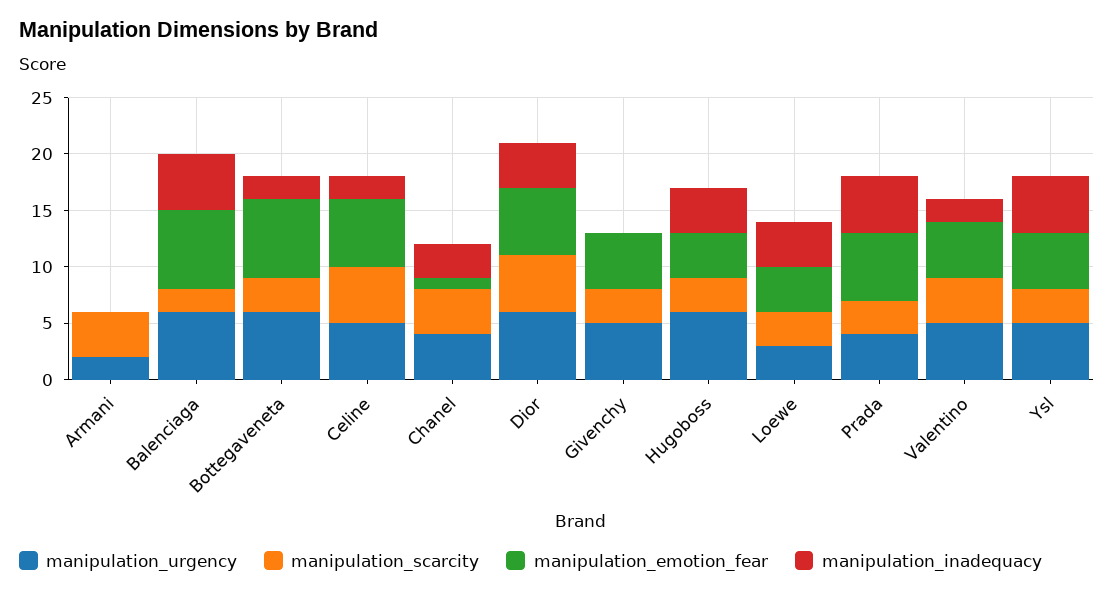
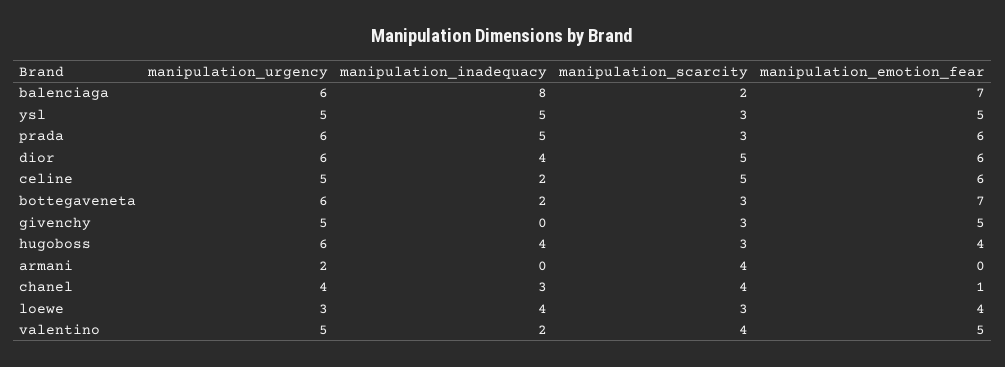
manipulation_inadequacy, Balenciaga: 5 -> 8
manipulation_urgency, Prada: 4 -> 6

